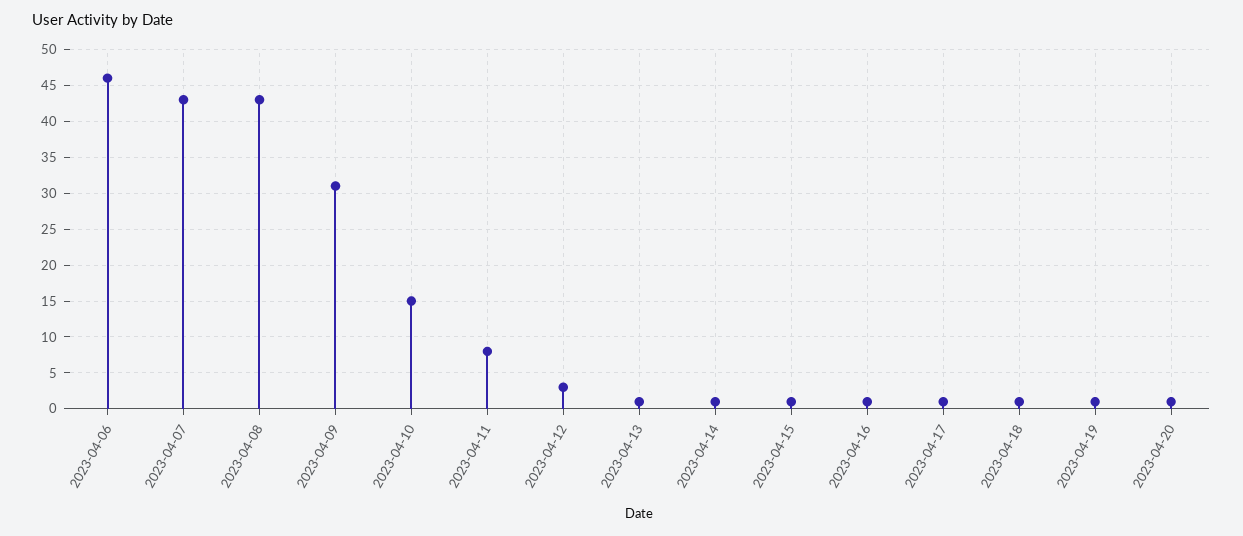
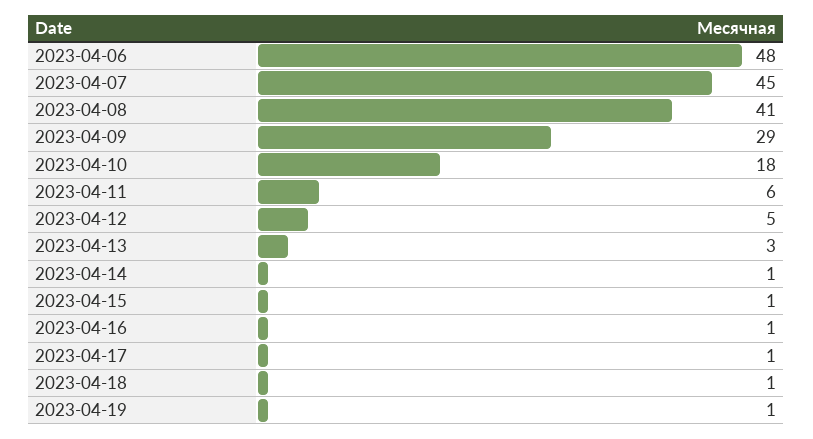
2023-04-06: 46 -> 48
2023-04-07: 43 -> 45
2023-04-08: 43 -> 41
2023-04-09: 31 -> 29
2023-04-10: 15 -> 18
2023-04-11: 8 -> 6
2023-04-12: 3 -> 5
2023-04-13: 1 -> 3
2023-04-20: 1 -> none

